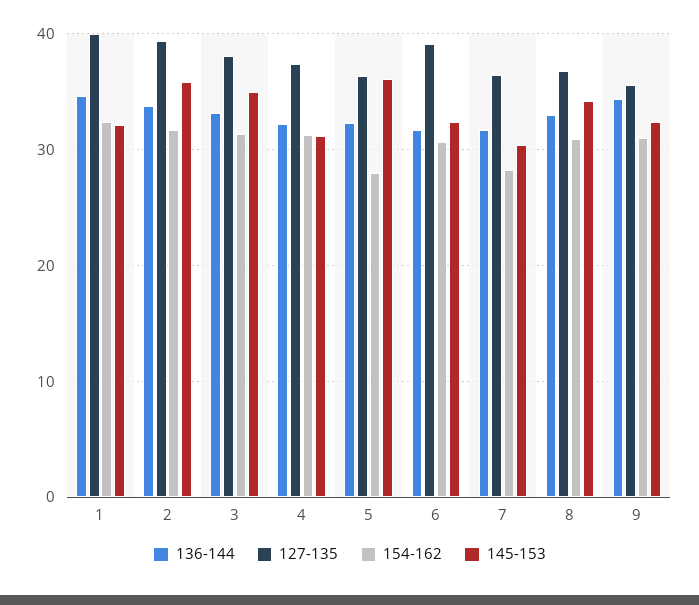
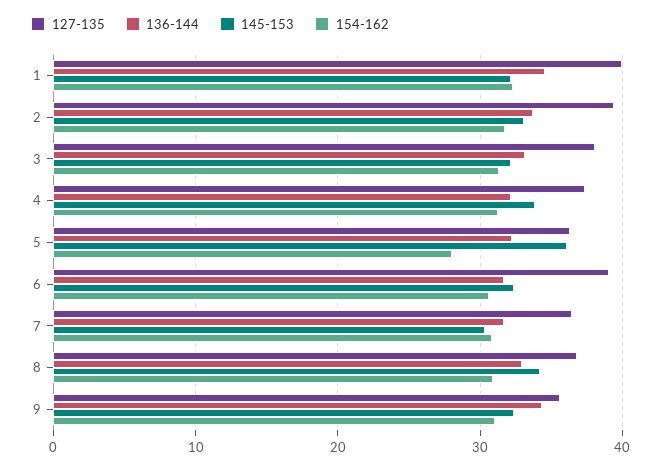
145-153, 2: 36 -> 33
145-153, 3: 35 -> 32
145-153, 4: 31 -> 34
154-162, 7: 28 -> 31

